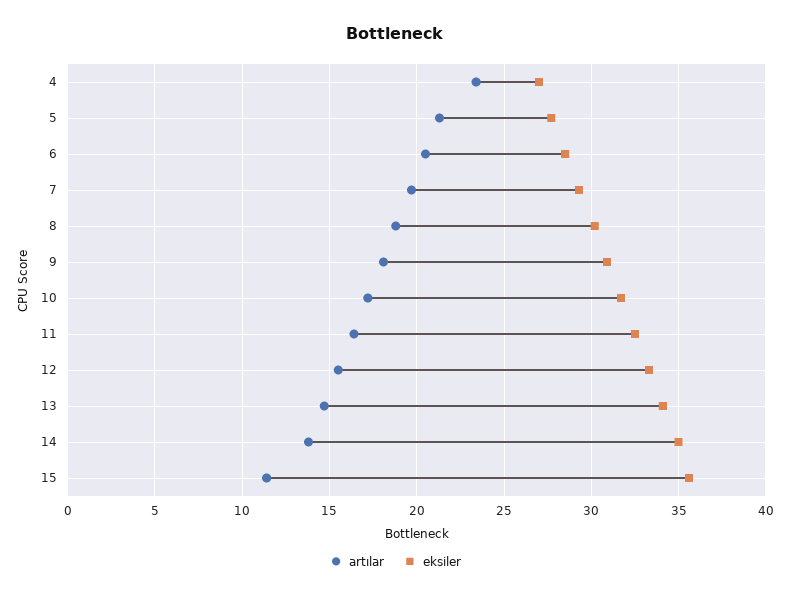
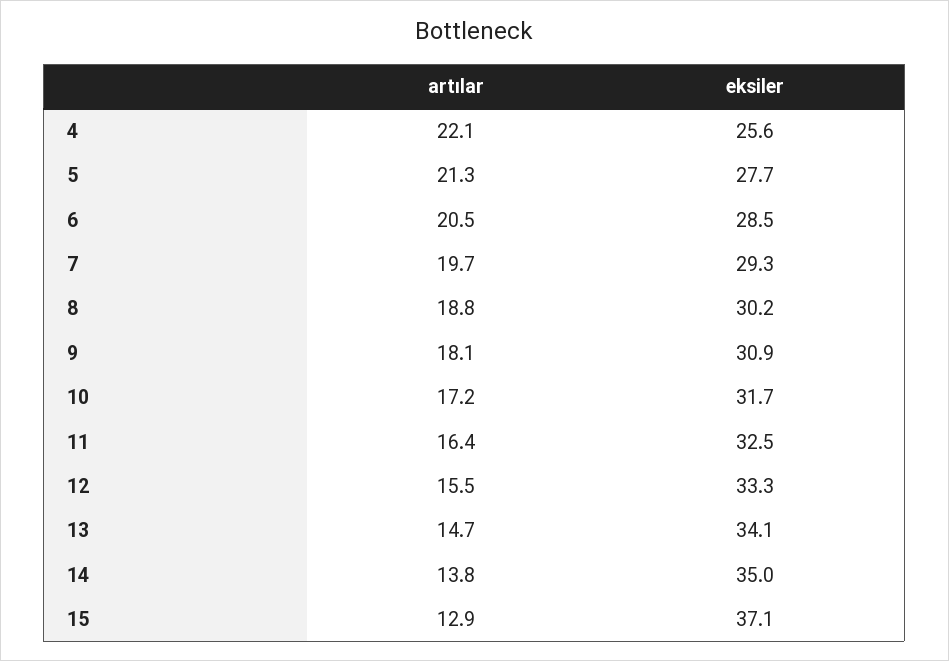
artılar, 4: 23.5 -> 22.1
eksiler, 4: 27 -> 25.6
artılar, 15: 11.5 -> 12.9
eksiler, 15: 35.5 -> 37.1

